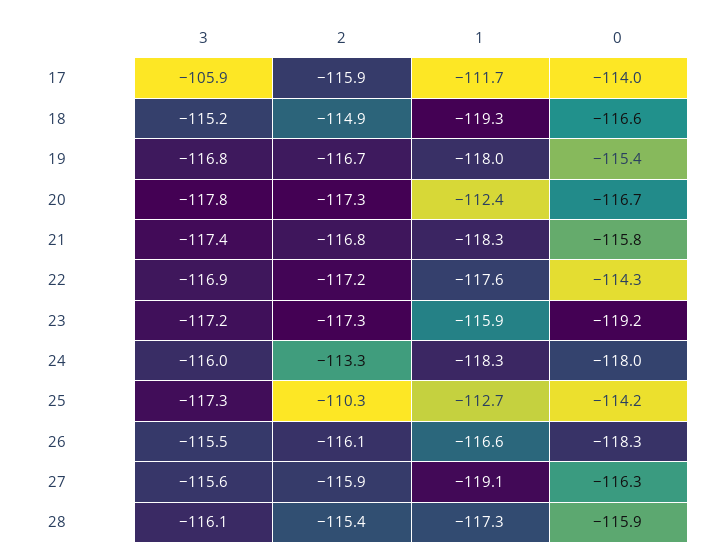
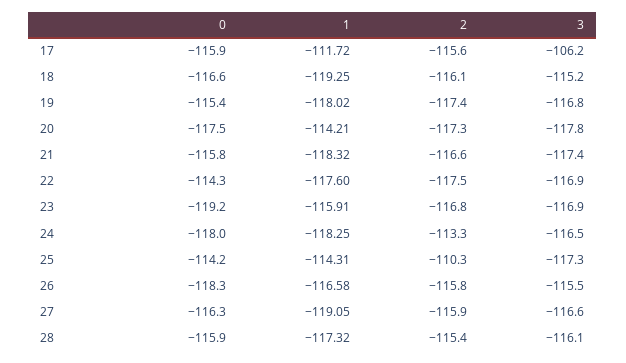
3, 17: -105.9 -> -106.2
2, 17: -115.9 -> -115.6
0, 17: -114 -> -115.9
2, 18: -114.9 -> -116.1
2, 19: -116.7 -> -117.4
1, 20: -112.4 -> -114.21
0, 20: -116.7 -> -117.5
2, 21: -116.8 -> -116.6
2, 22: -117.2 -> -117.5
3, 23: -117.2 -> -116.9
2, 23: -117.3 -> -116.8
3, 24: -116 -> -116.5
1, 25: -112.7 -> -114.31
2, 26: -116.1 -> -115.8
3, 27: -115.6 -> -116.6

